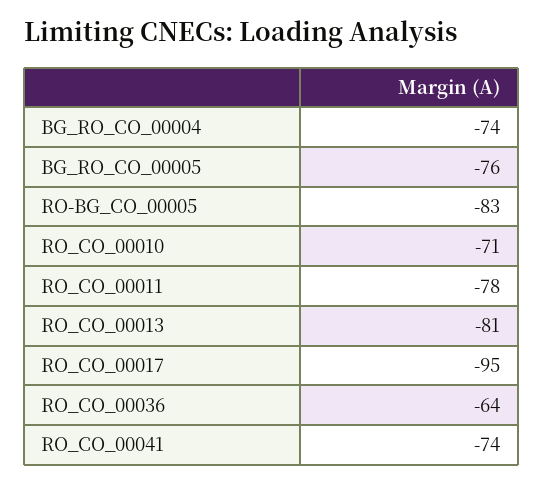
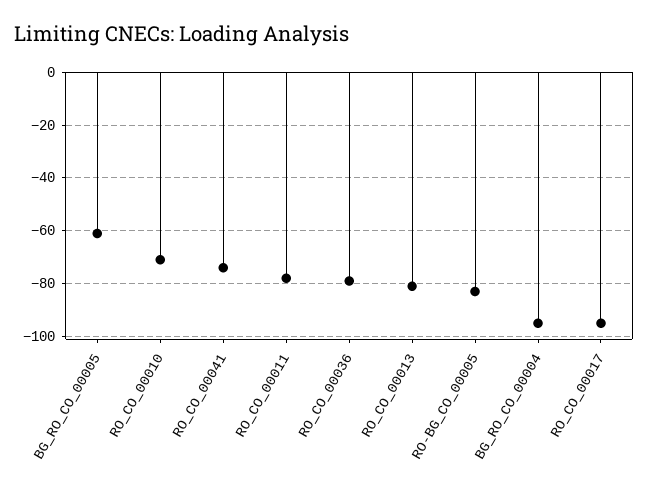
BG_RO_CO_00004: -74 -> -95
BG_RO_CO_00005: -76 -> -60
RO_CO_00036: -64 -> -80

